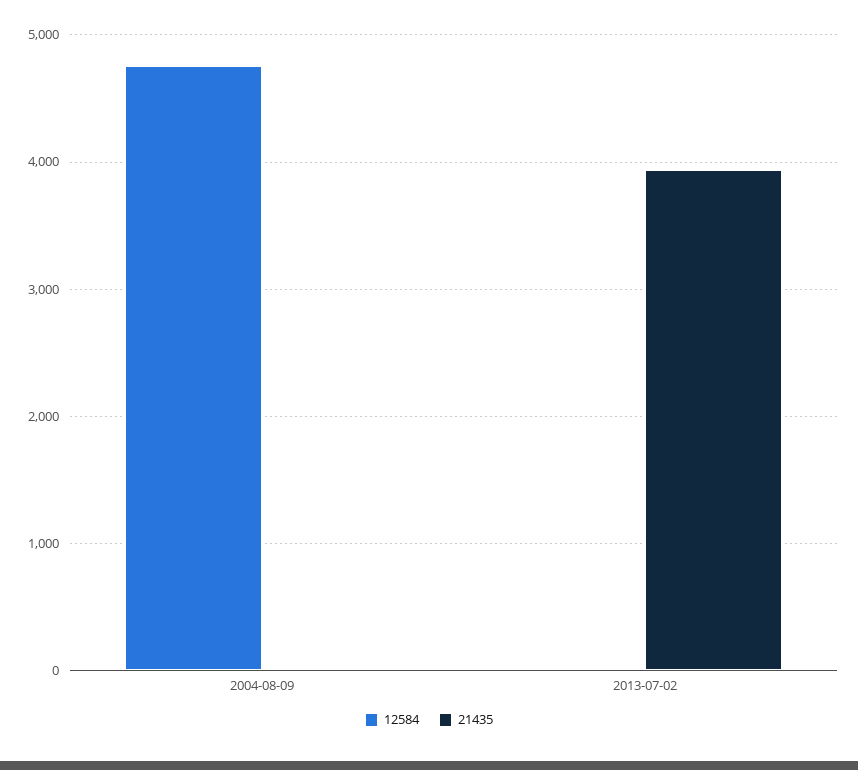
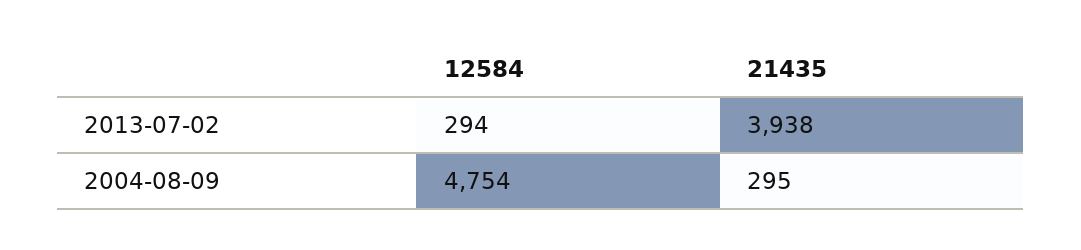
21435, 2004-08-09: 0 -> 295
12584, 2013-07-02: 0 -> 294

